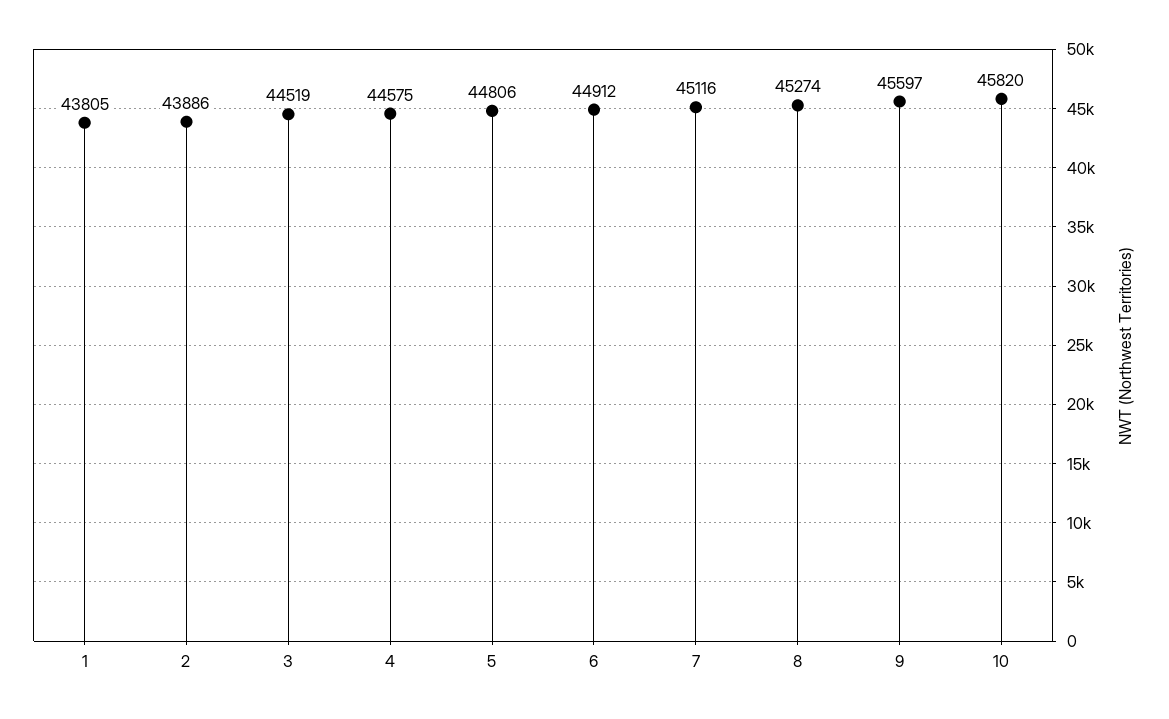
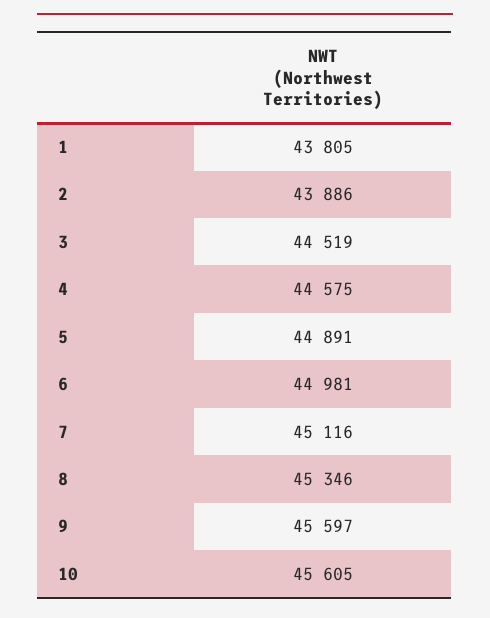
5: 44806 -> 44891
6: 44912 -> 44981
8: 45274 -> 45346
10: 45820 -> 45605

